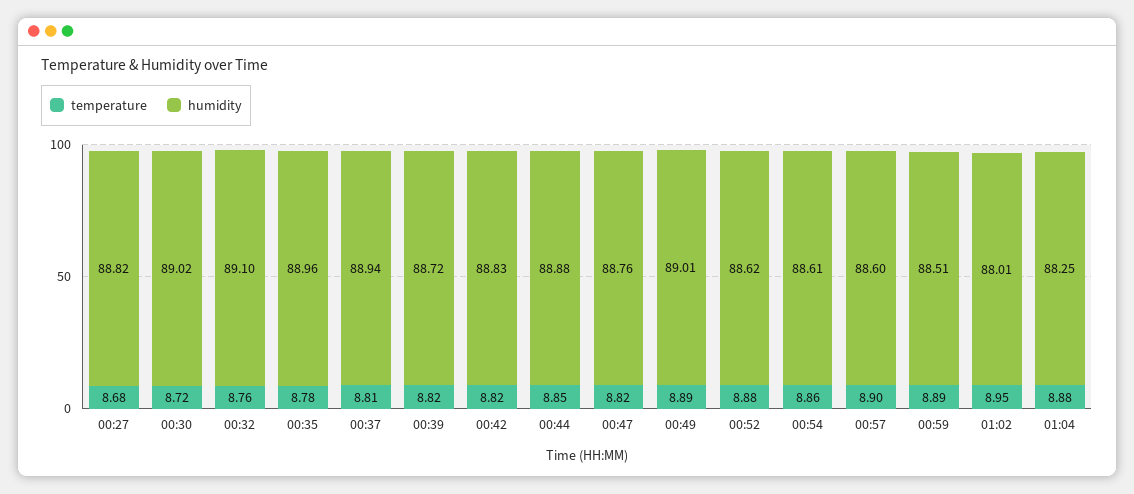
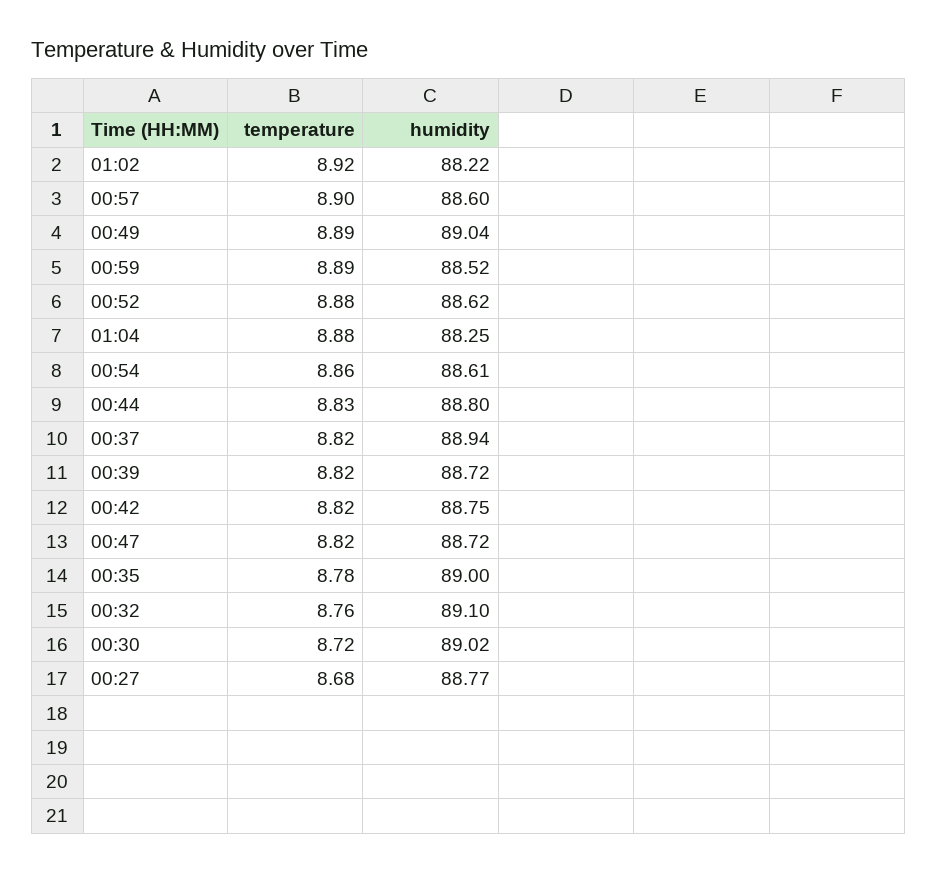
humidity, 00:27: 88.82 -> 88.77
humidity, 00:35: 88.96 -> 89
temperature, 00:37: 8.81 -> 8.82
humidity, 00:42: 88.83 -> 88.75
temperature, 00:44: 8.85 -> 8.83
humidity, 00:44: 88.88 -> 88.8
humidity, 00:47: 88.76 -> 88.72
humidity, 00:49: 89.01 -> 89.04
humidity, 00:59: 88.51 -> 88.52
temperature, 01:02: 8.95 -> 8.92
humidity, 01:02: 88.01 -> 88.22

